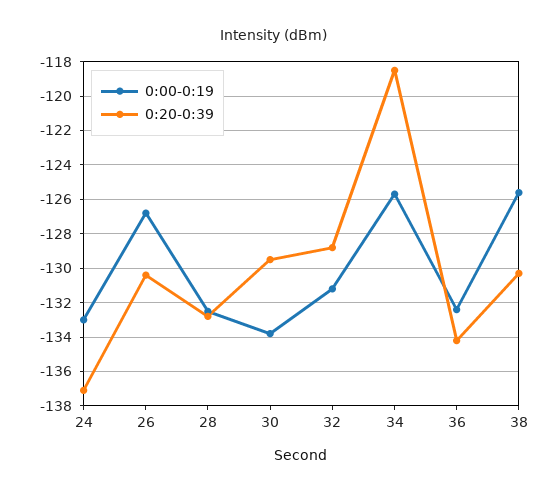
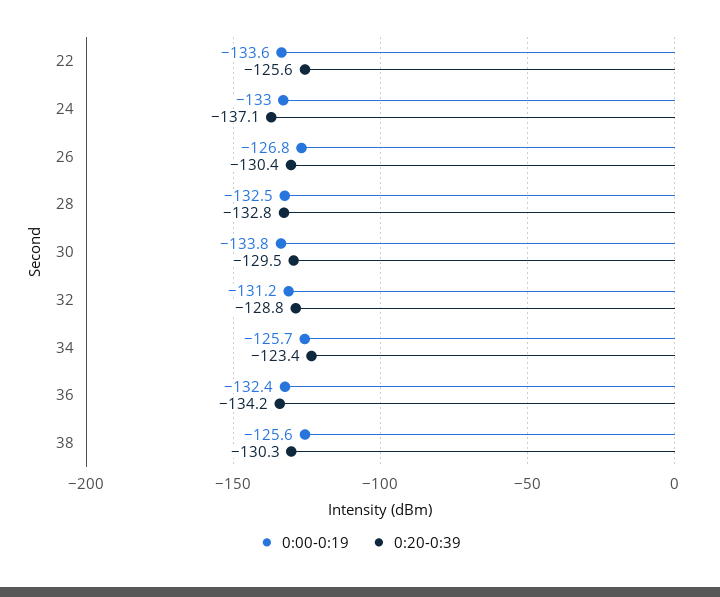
0:20-0:39, 34: -118.5 -> -123.4
0:00-0:19, 22: none -> -133.6
0:20-0:39, 22: none -> -125.6

